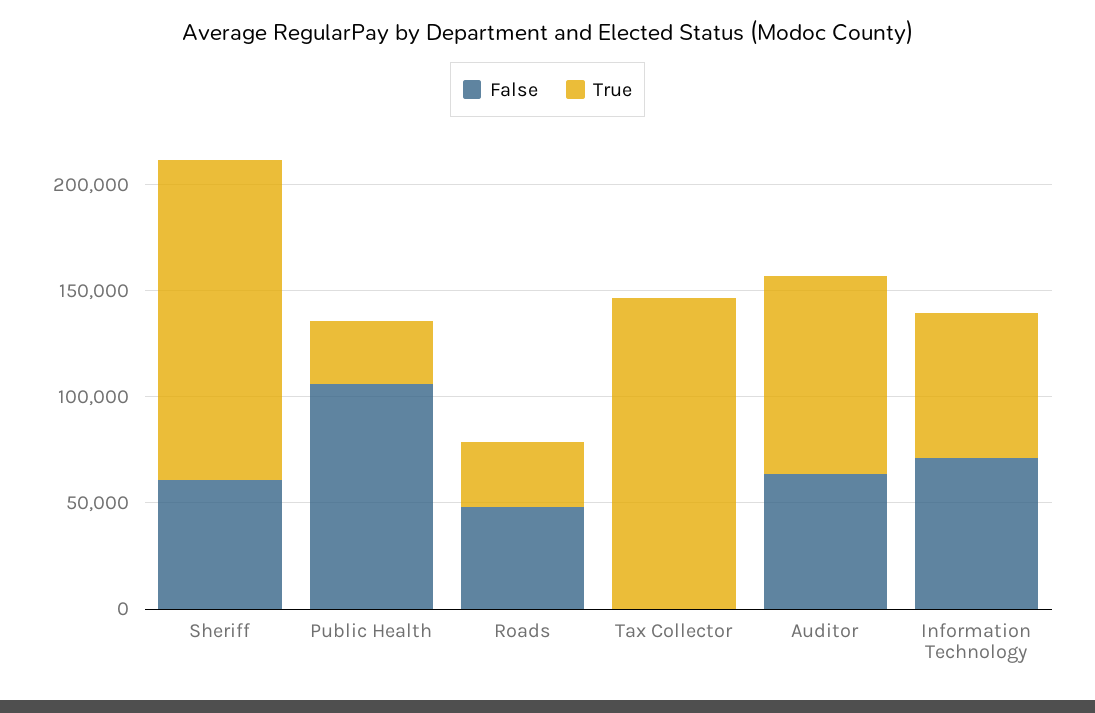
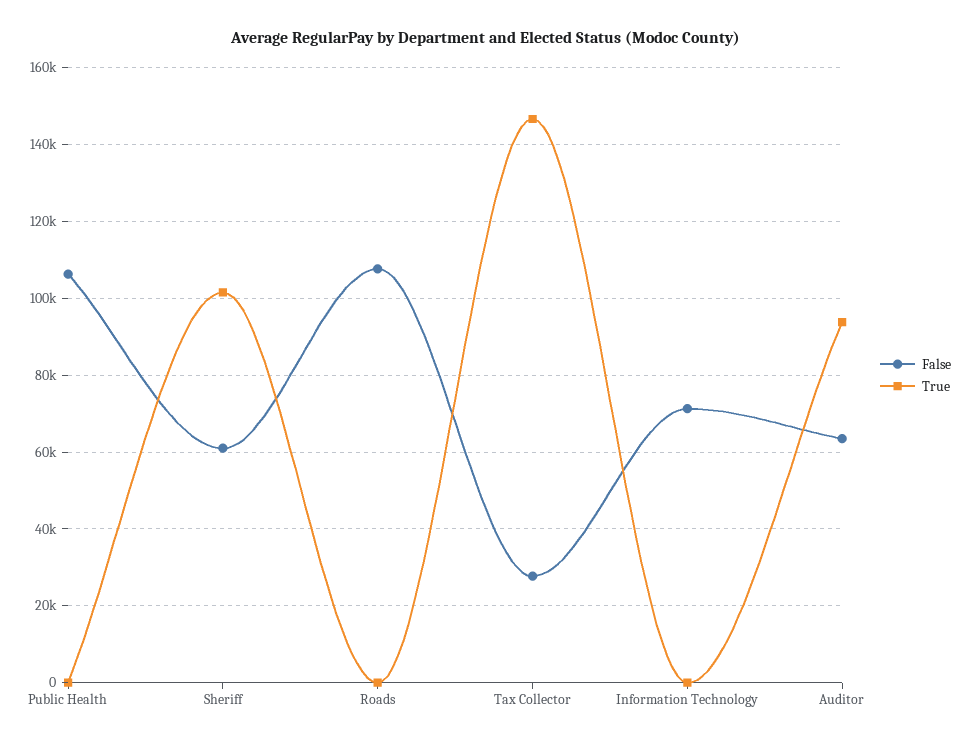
True, Sheriff: 150000 -> 102000
True, Public Health: 30000 -> 0
False, Roads: 50000 -> 108000
True, Roads: 30000 -> 0
False, Tax Collector: 0 -> 28000
True, Information Technology: 70000 -> 0

